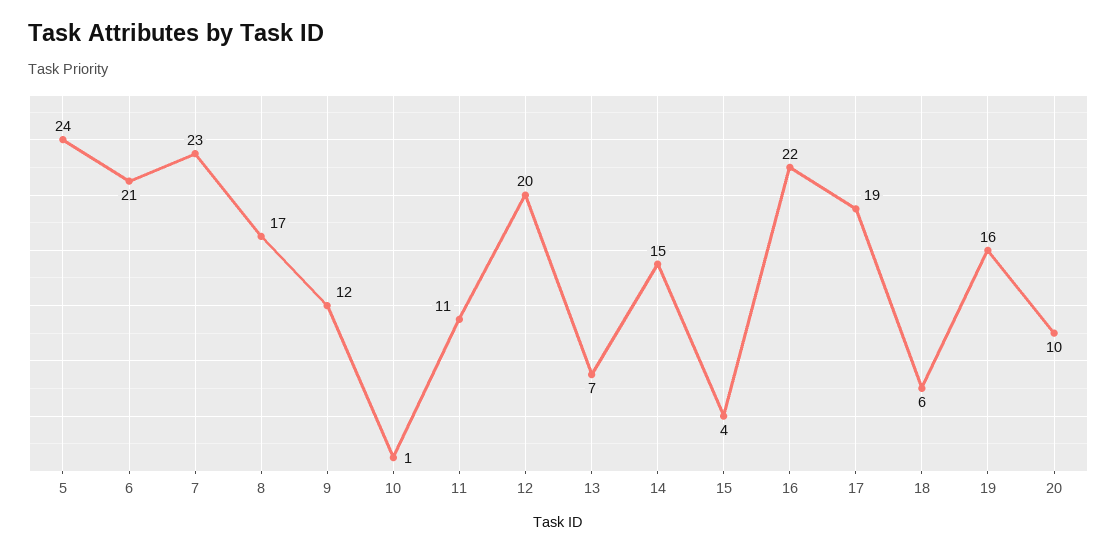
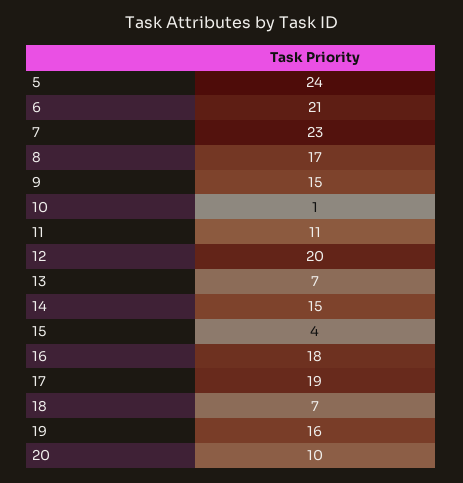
9: 12 -> 15
16: 22 -> 18
18: 6 -> 7

